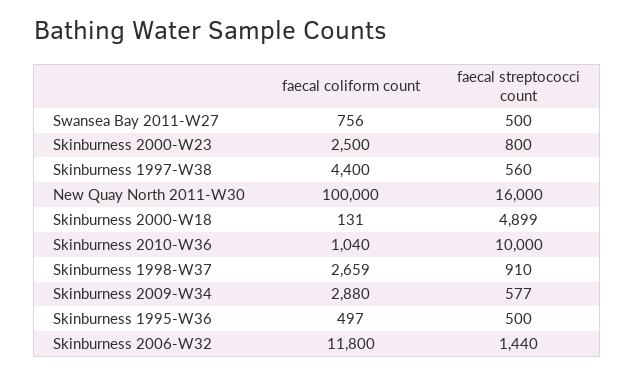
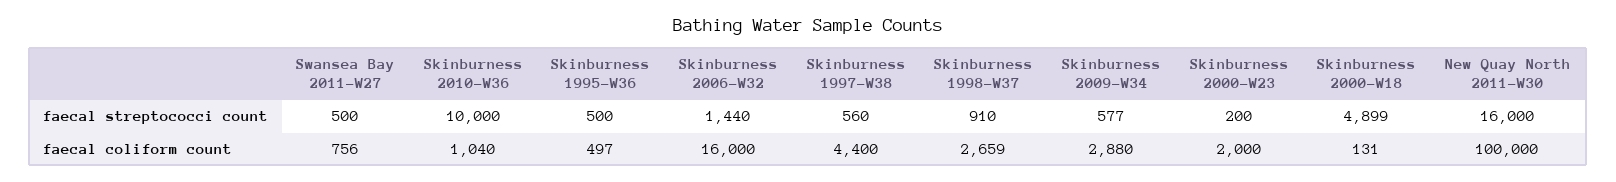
faecal coliform count, Skinburness 2000-W23: 2500 -> 2000
faecal streptococci count, Skinburness 2000-W23: 800 -> 200
faecal coliform count, Skinburness 2006-W32: 11800 -> 16000

